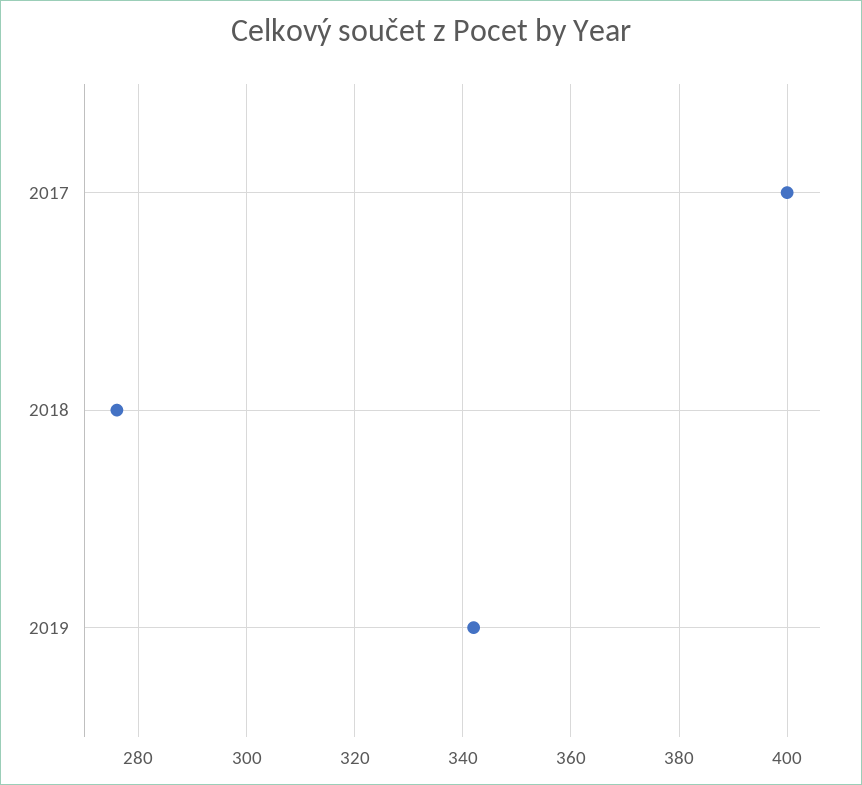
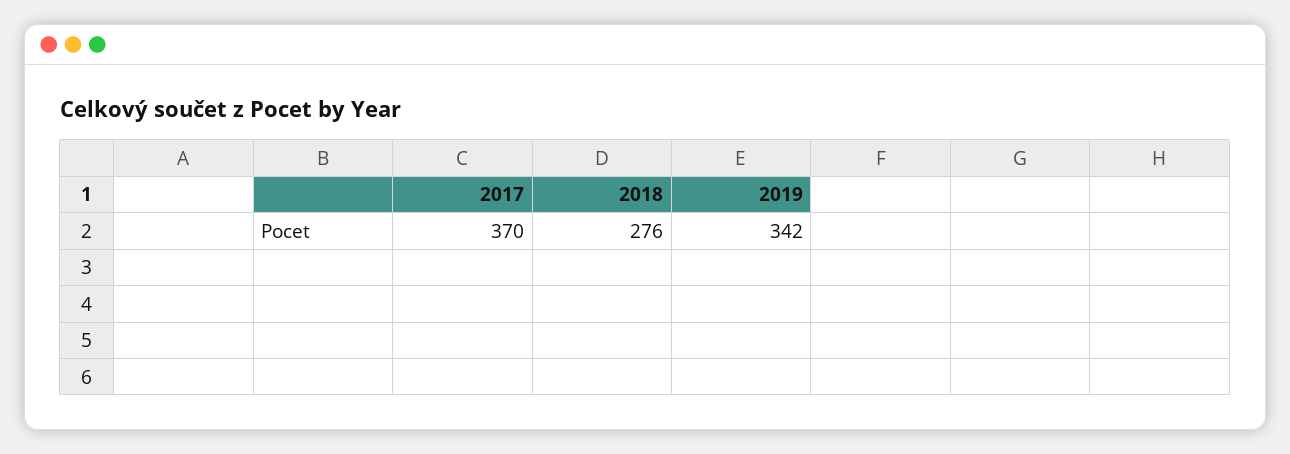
2017: 400 -> 370

